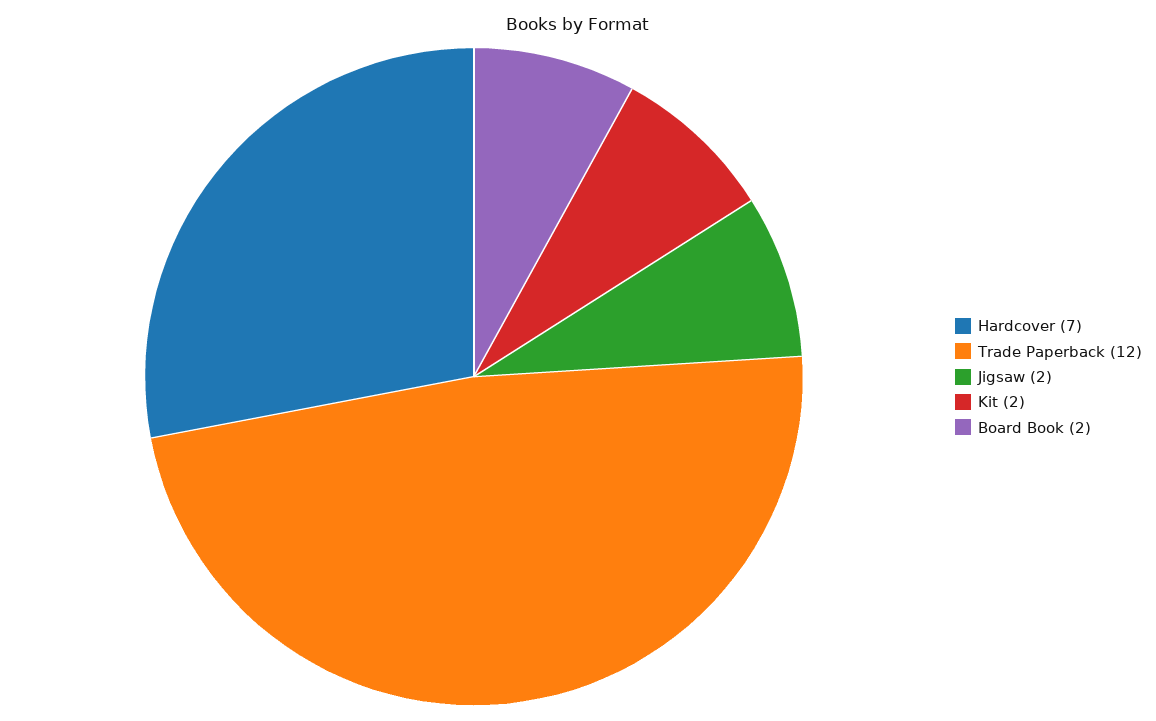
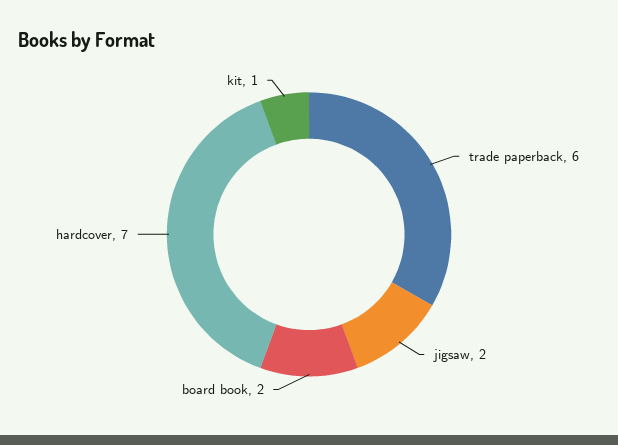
Trade Paperback: 12 -> 6
Kit: 2 -> 1

